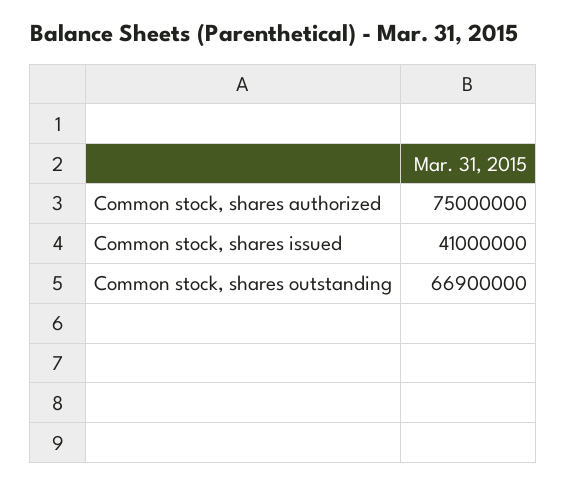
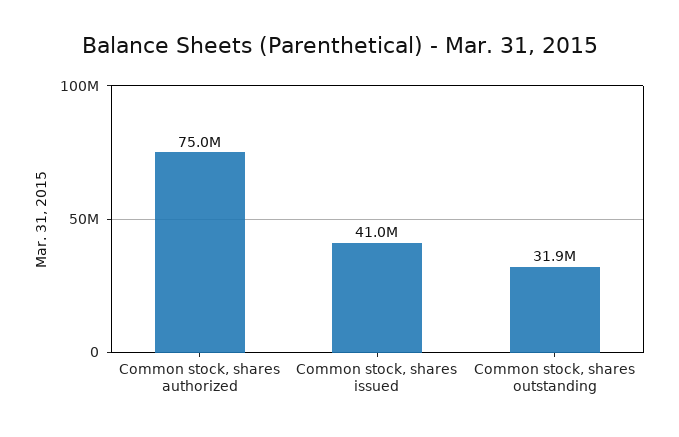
Common stock, shares outstanding: 66900000 -> 31900000

